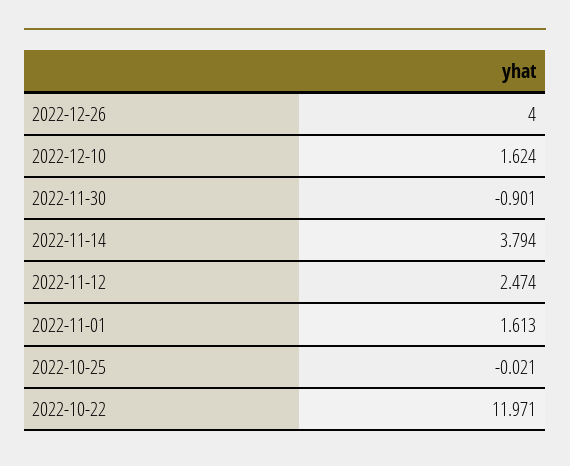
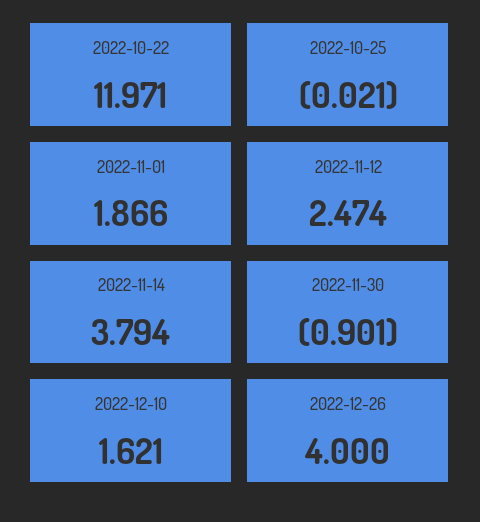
2022-12-10: 1.624 -> 1.621
2022-11-01: 1.613 -> 1.866

